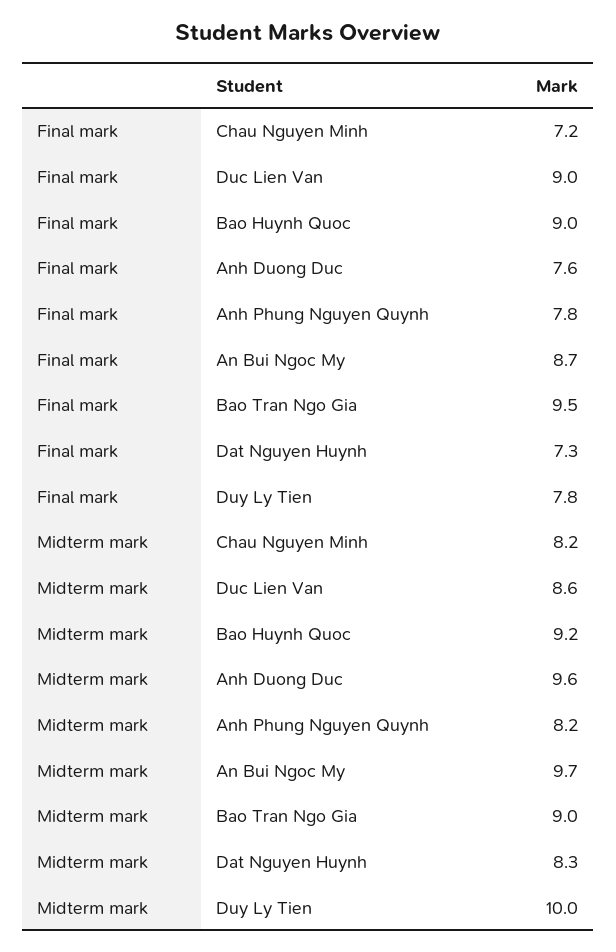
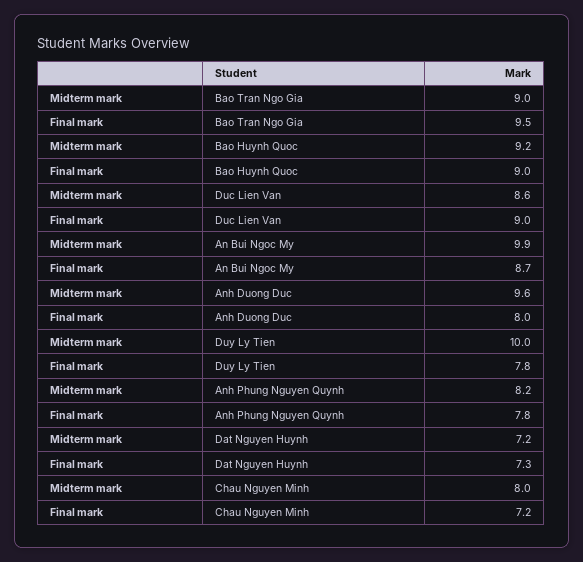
Final mark, Anh Duong Duc: 7.6 -> 8
Midterm mark, Chau Nguyen Minh: 8.2 -> 8
Midterm mark, An Bui Ngoc My: 9.7 -> 9.9
Midterm mark, Dat Nguyen Huynh: 8.3 -> 7.2

